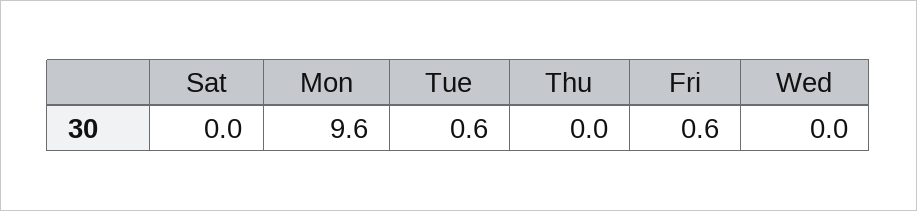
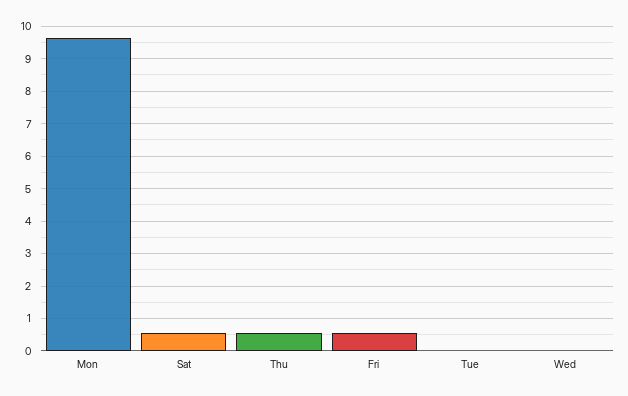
Sat: 0 -> 0.6
Tue: 0.6 -> 0
Thu: 0 -> 0.6

